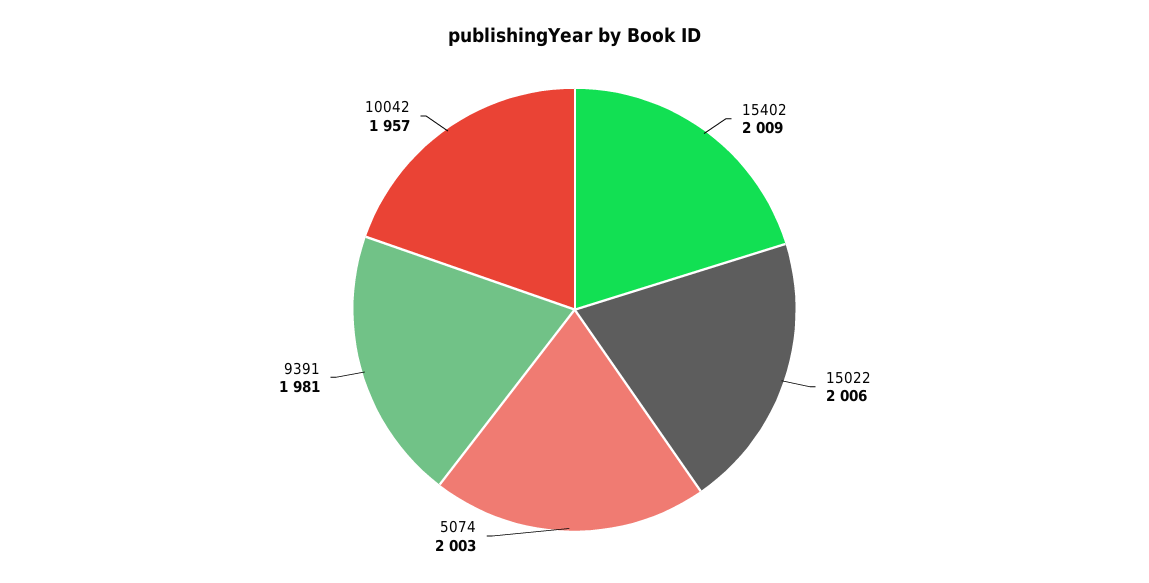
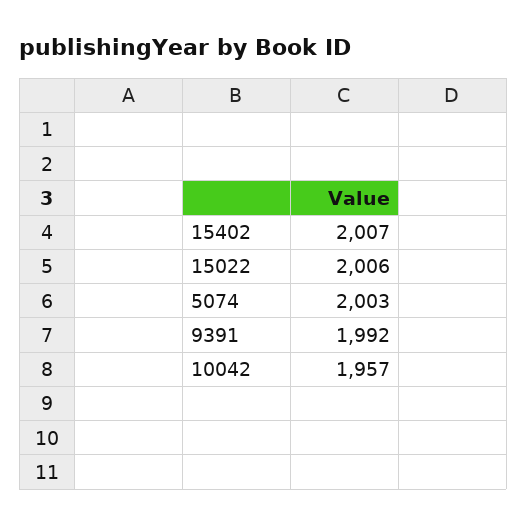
15402: 2009 -> 2007
9391: 1981 -> 1992

